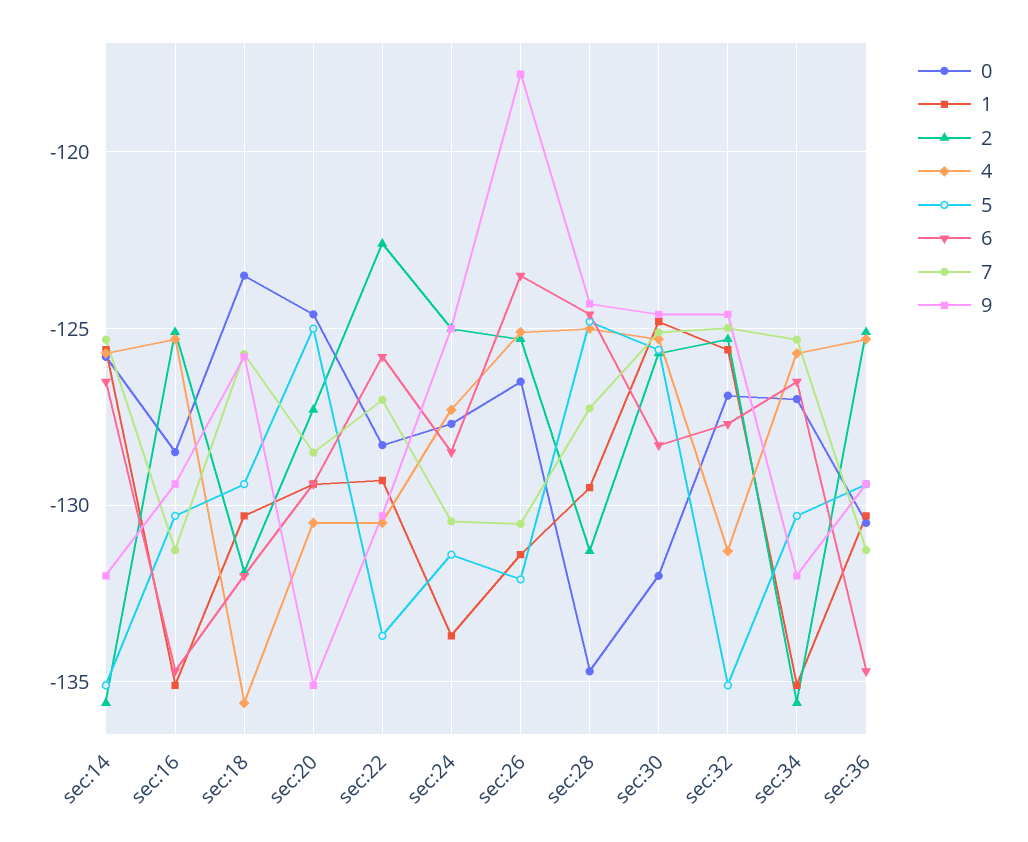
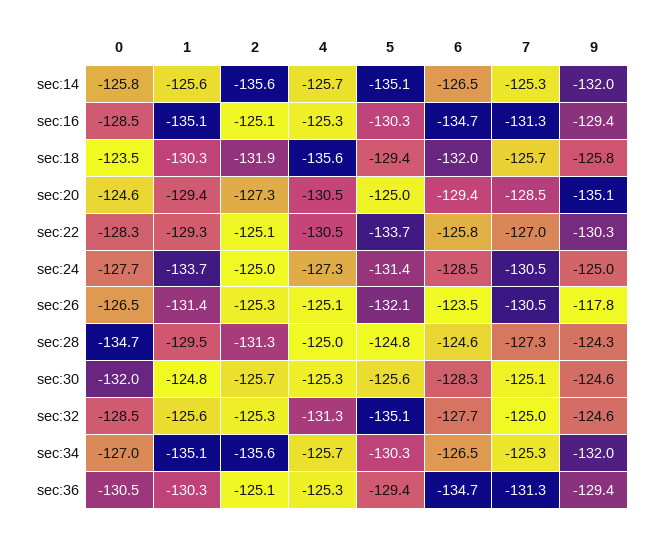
2, sec:22: -122.5 -> -125.1
0, sec:32: -127 -> -128.5

